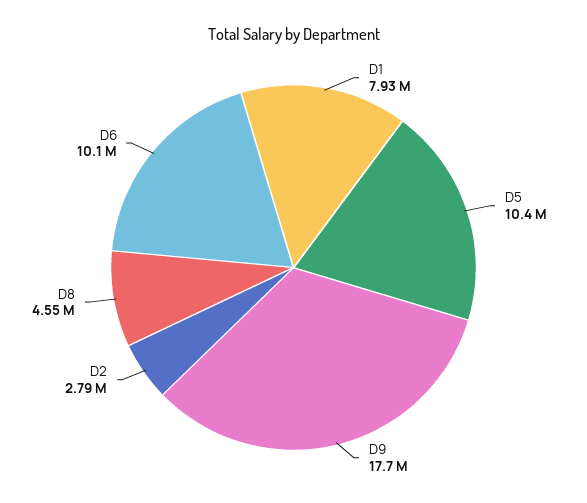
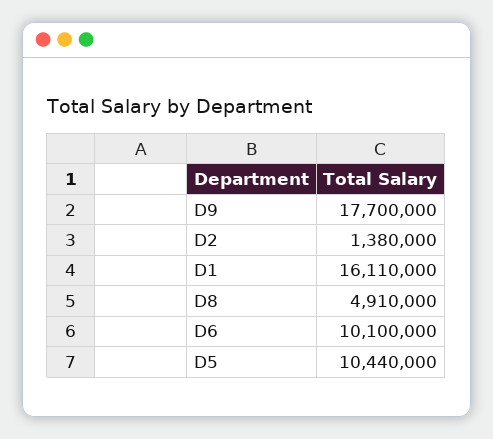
D1: 7930000 -> 16110000
D2: 2790000 -> 1380000
D8: 4550000 -> 4910000

